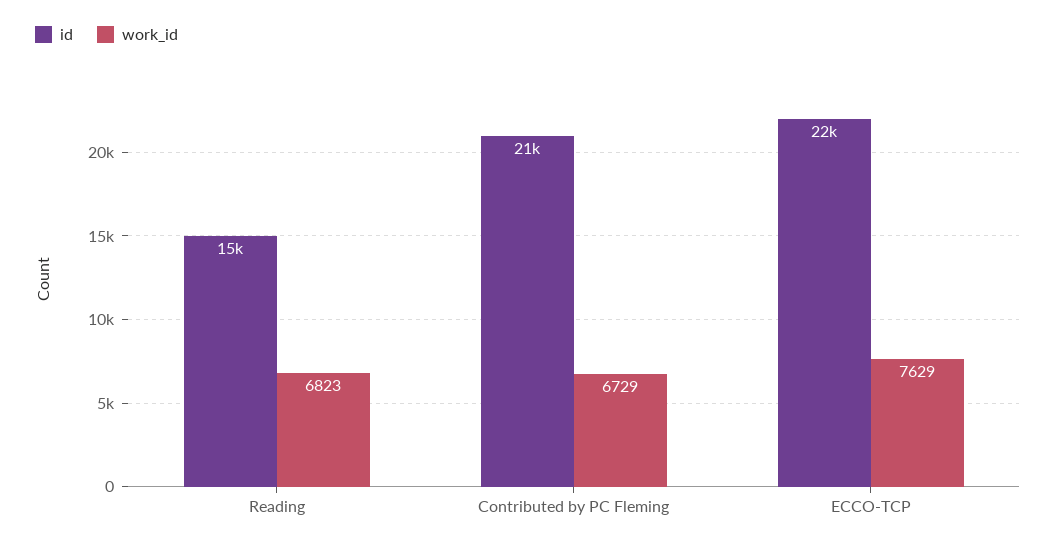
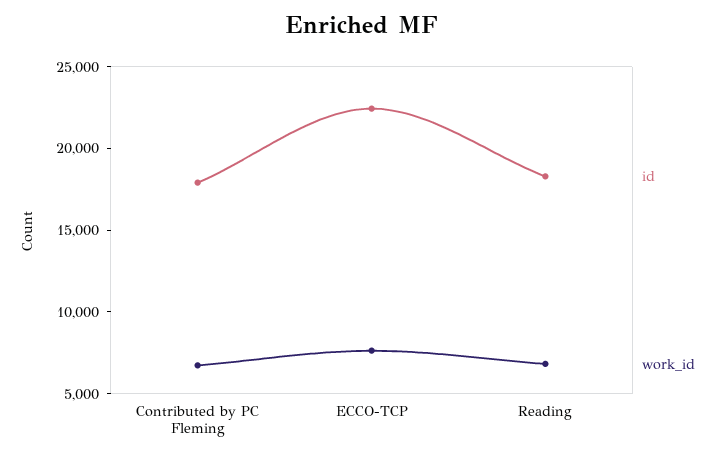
id, Reading: 15000 -> 18000
id, Contributed by PC Fleming: 21000 -> 18000

